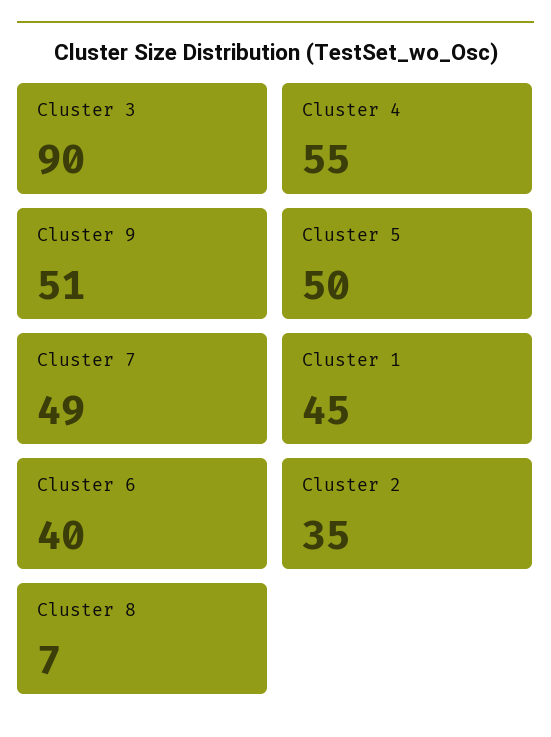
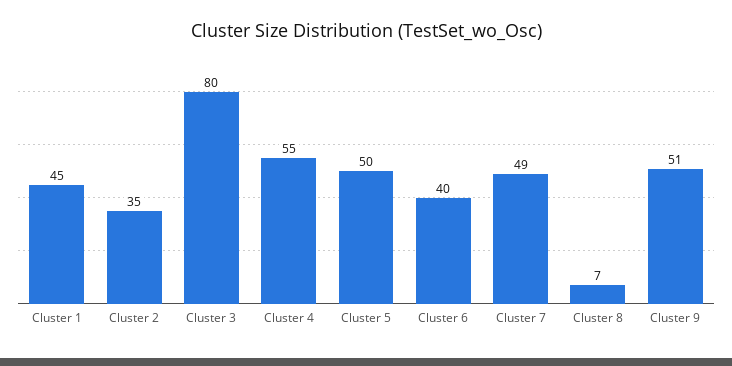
Cluster 3: 90 -> 80

